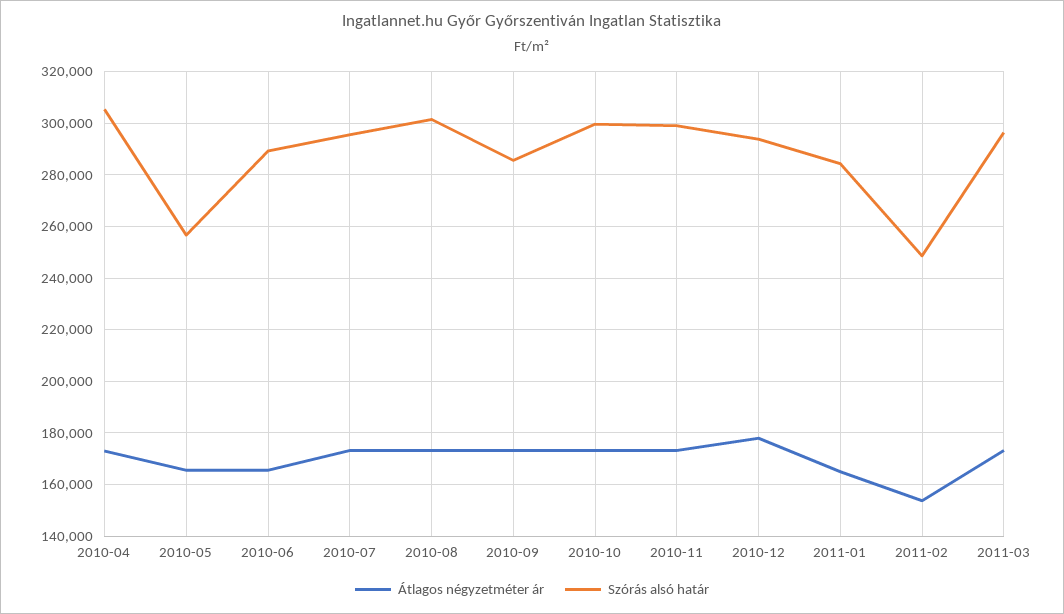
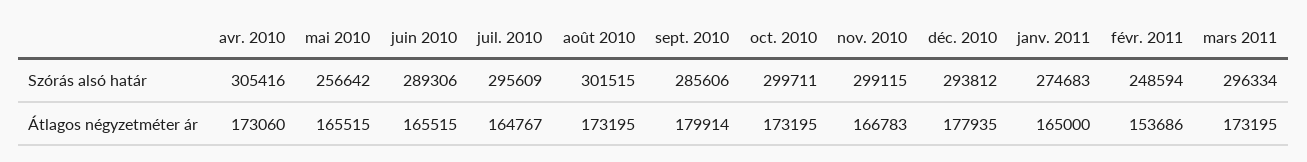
Átlagos négyzetméter ár, 2010-07: 172500 -> 164767
Átlagos négyzetméter ár, 2010-09: 172500 -> 179914
Átlagos négyzetméter ár, 2010-11: 172500 -> 166783
Szórás alsó határ, 2011-01: 285000 -> 274683

